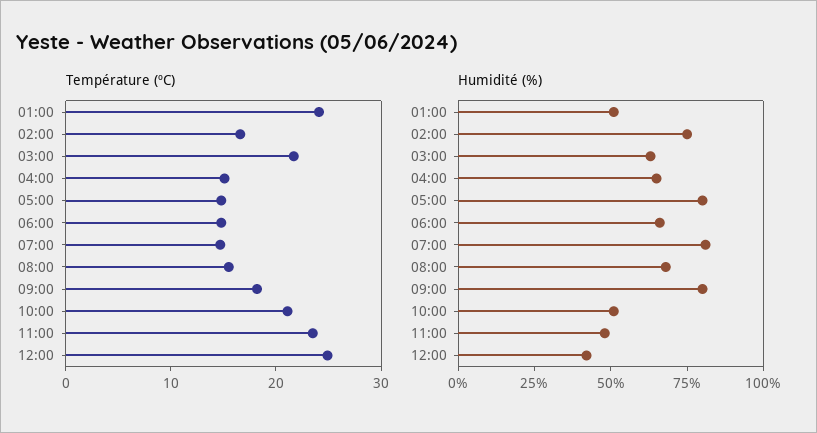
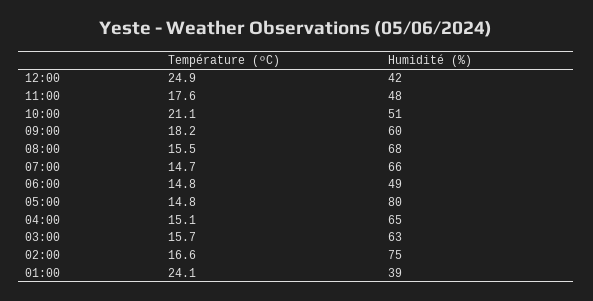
Température (ºC), 03:00: 22 -> 15.7
Température (ºC), 11:00: 24 -> 17.6
Humidité (%), 01:00: 50 -> 39
Humidité (%), 06:00: 65 -> 49
Humidité (%), 07:00: 80 -> 66
Humidité (%), 09:00: 80 -> 60

